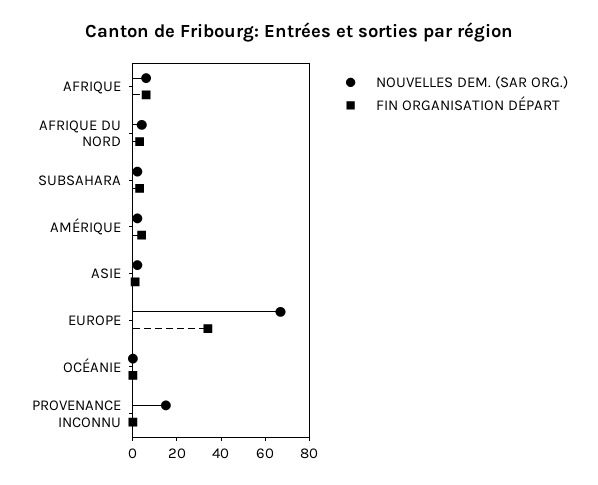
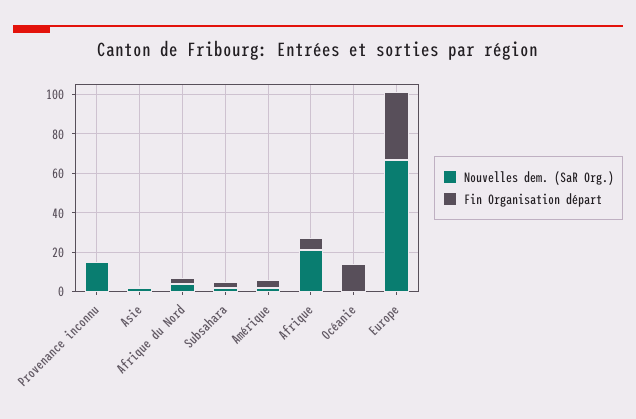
NOUVELLES DEM. (SAR ORG.), AFRIQUE: 5 -> 20
FIN ORGANISATION DÉPART, OCÉANIE: 0 -> 15

